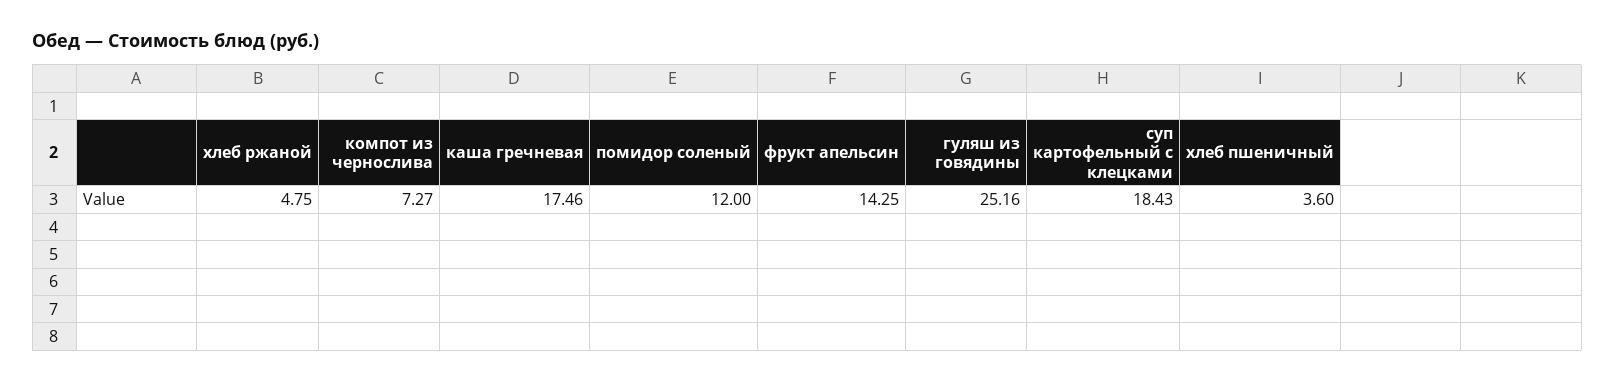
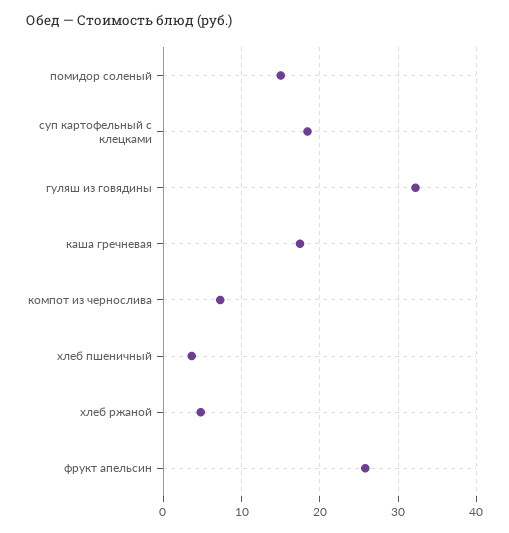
помидор соленый: 12 -> 15
фрукт апельсин: 14.25 -> 26
гуляш из говядины: 25.16 -> 32

